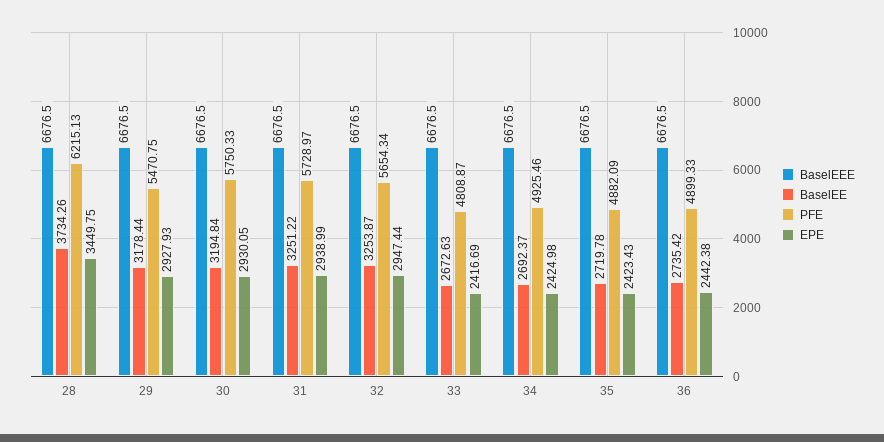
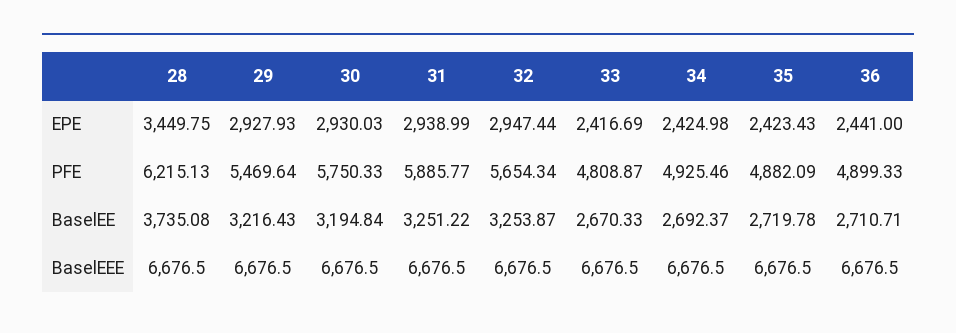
BaselEE, 28: 3734.26 -> 3735.08
BaselEE, 29: 3178.44 -> 3216.43
PFE, 29: 5470.75 -> 5469.64
EPE, 30: 2930.05 -> 2930.03
PFE, 31: 5728.97 -> 5885.77
BaselEE, 33: 2672.63 -> 2670.33
BaselEE, 36: 2735.42 -> 2710.71
EPE, 36: 2442.38 -> 2441

